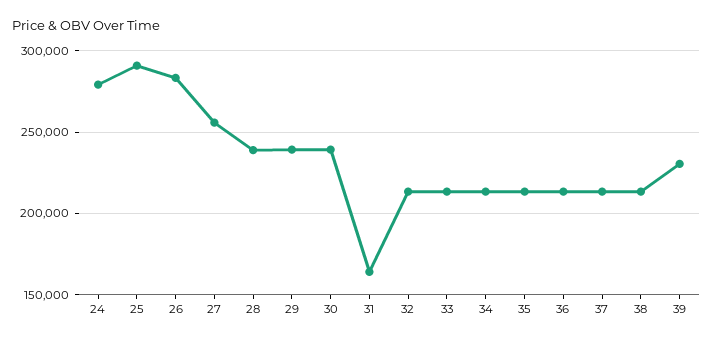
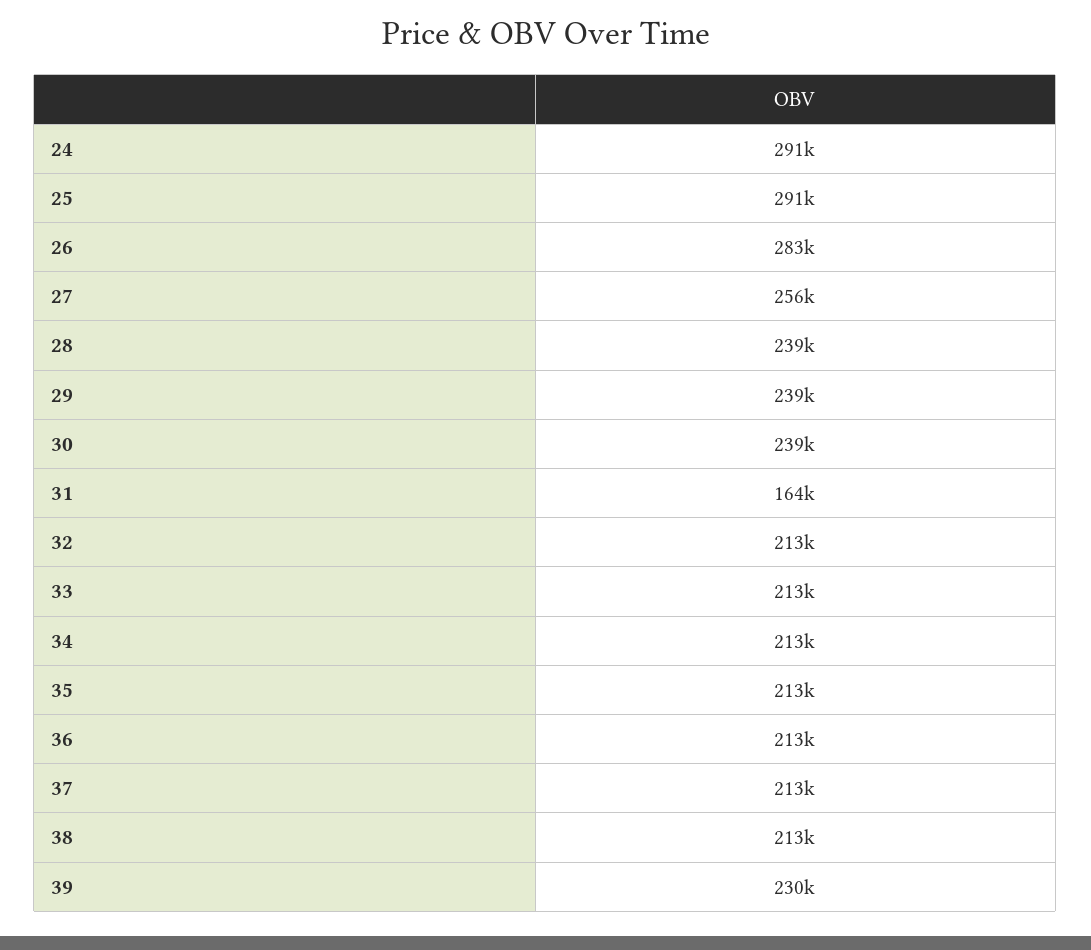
24: 280000 -> 291000

